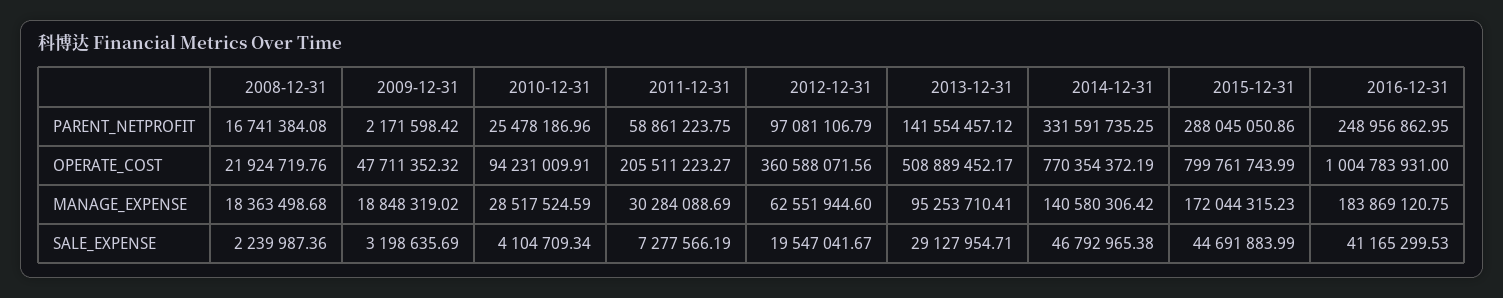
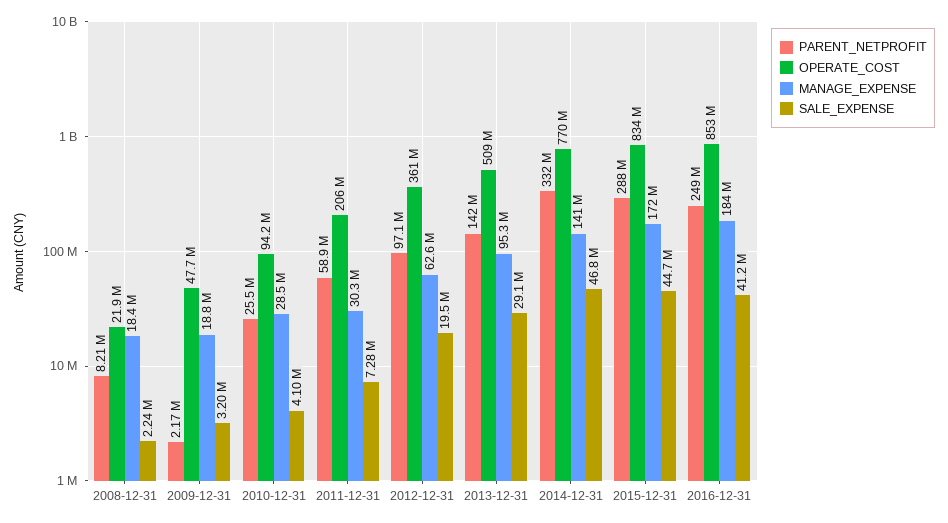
PARENT_NETPROFIT, 2008-12-31: 16741384.08 -> 8210000
OPERATE_COST, 2015-12-31: 799761743.99 -> 834000000
OPERATE_COST, 2016-12-31: 1004783931 -> 853000000

